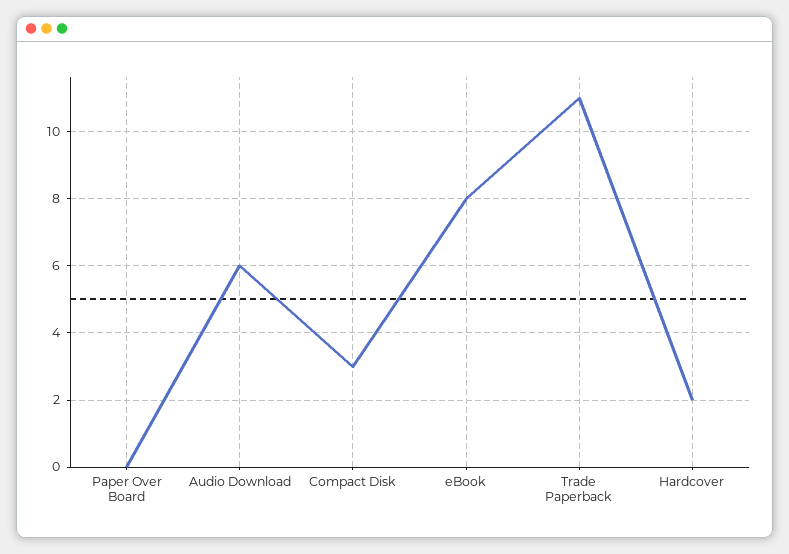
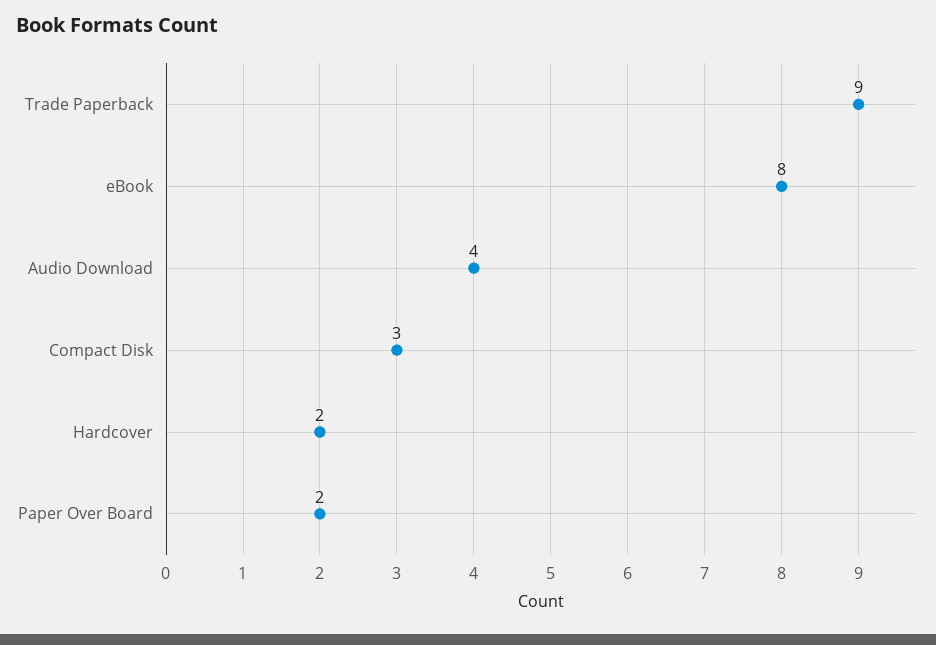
Paper Over Board: 0 -> 2
Audio Download: 6 -> 4
Trade Paperback: 11 -> 9

